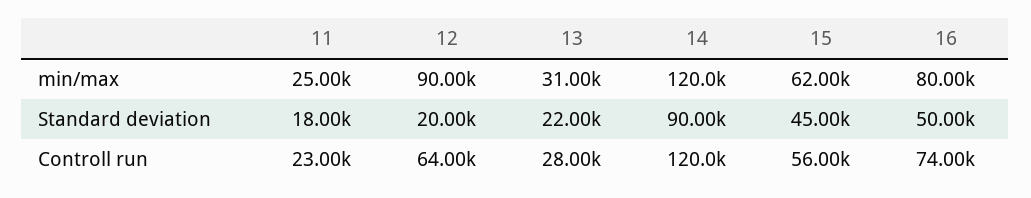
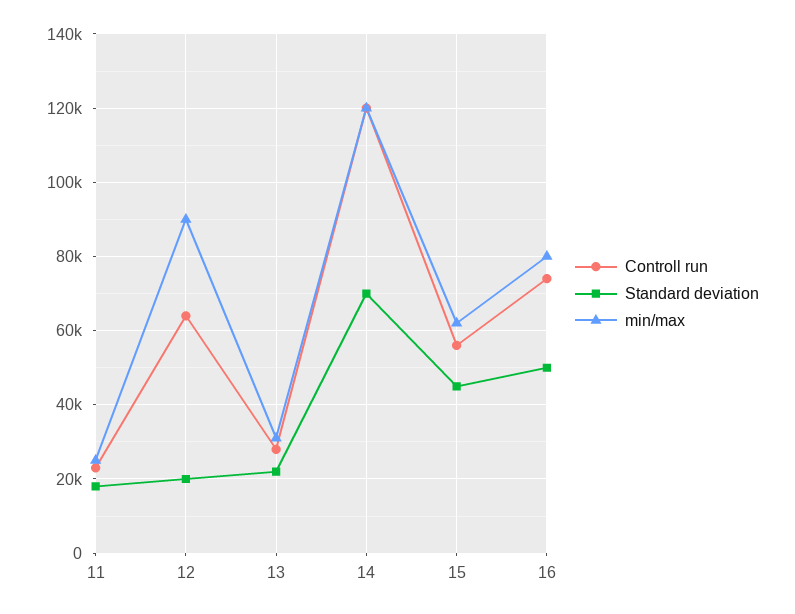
Standard deviation, 14: 90000 -> 70000

